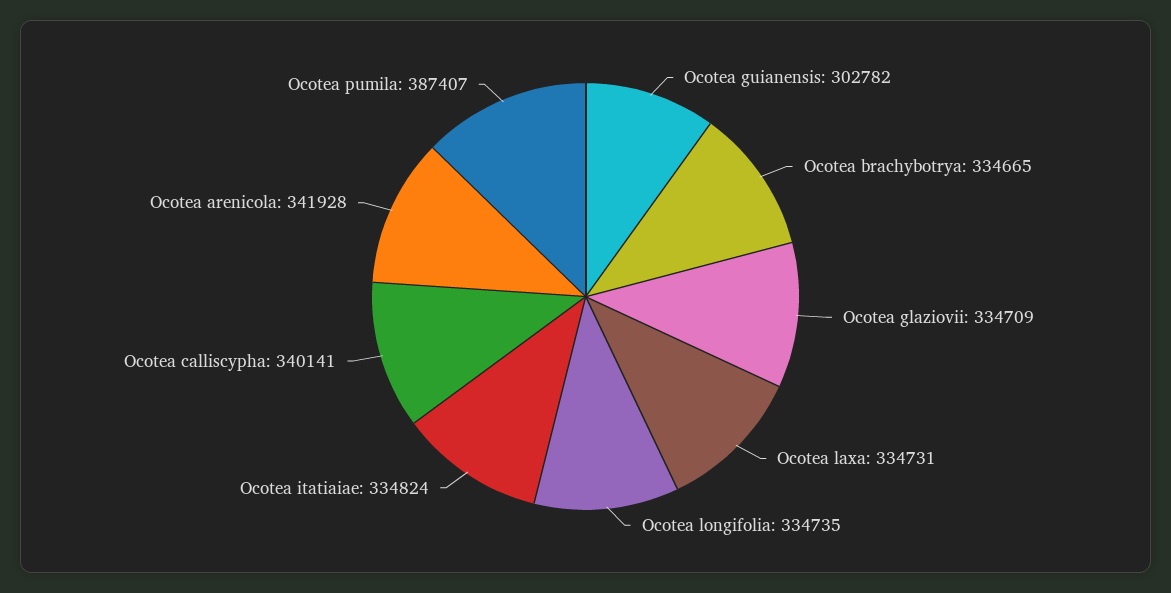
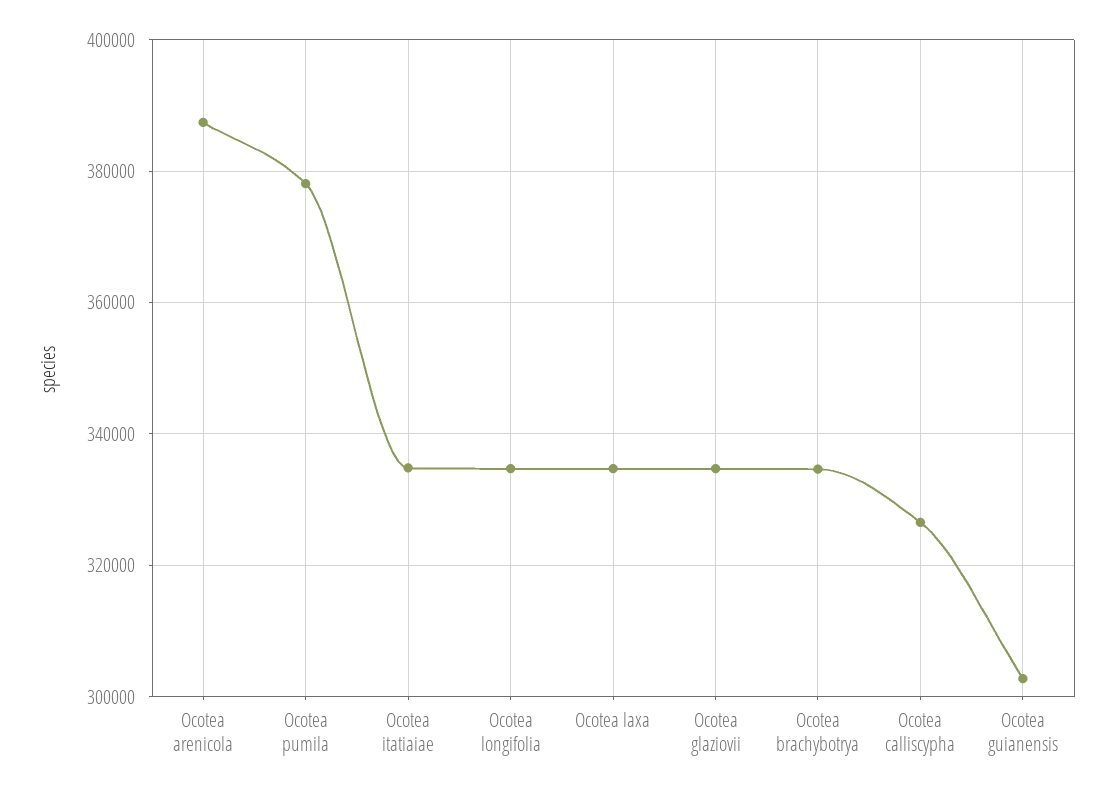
Ocotea calliscypha: 340141 -> 326000
Ocotea arenicola: 341928 -> 388000
Ocotea pumila: 387407 -> 378000

